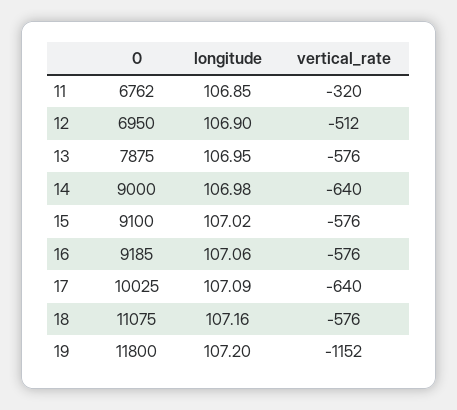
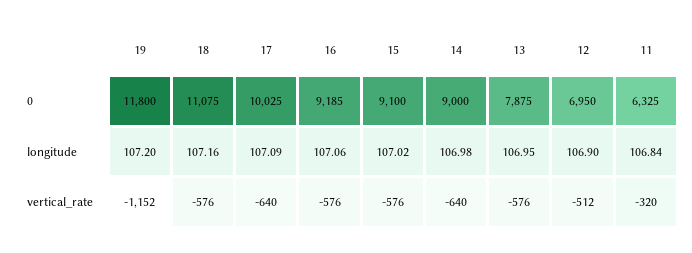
0, 11: 6762 -> 6325
longitude, 11: 106.85 -> 106.84

